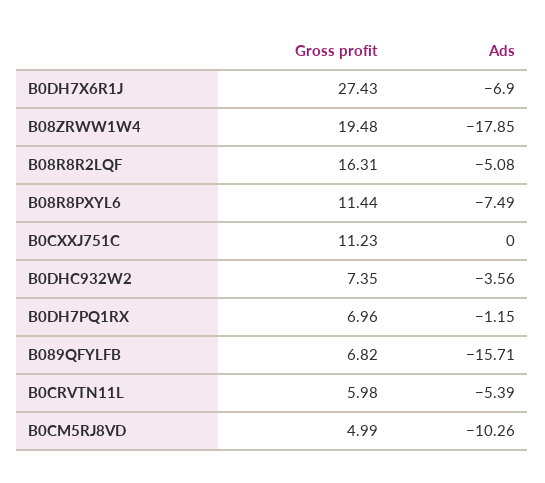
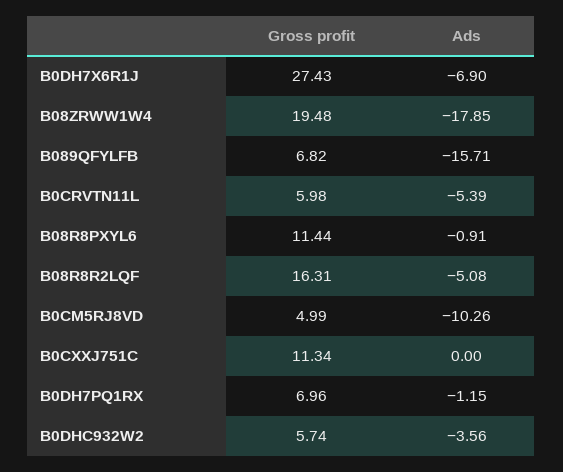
Ads, B08R8PXYL6: -7.49 -> -0.91
Gross profit, B0CXXJ751C: 11.23 -> 11.34
Gross profit, B0DHC932W2: 7.35 -> 5.74

